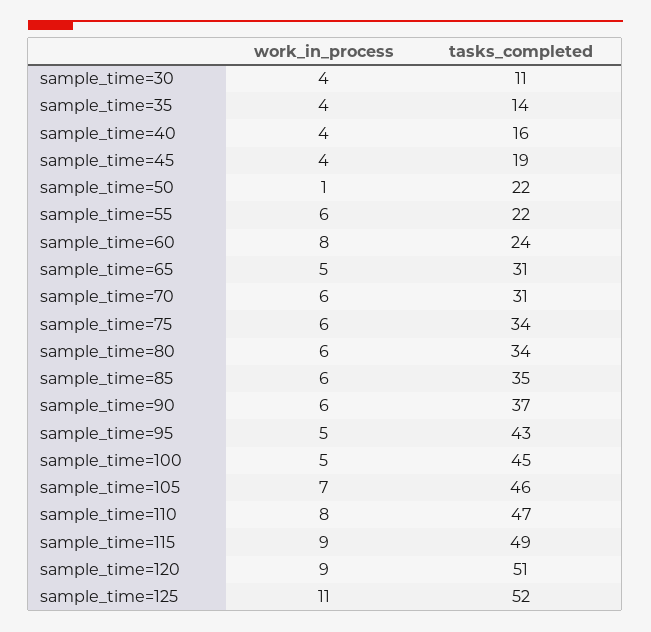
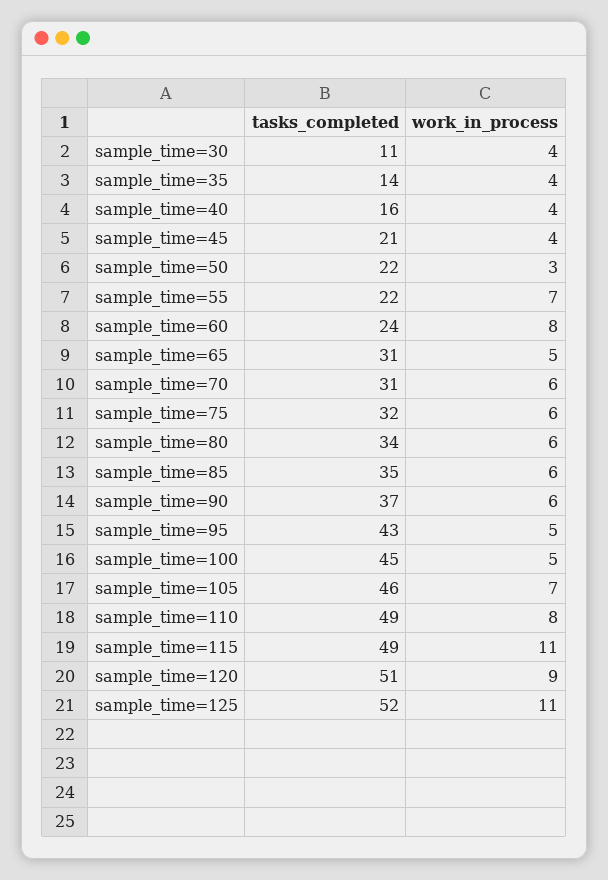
tasks_completed, sample_time=45: 19 -> 21
work_in_process, sample_time=50: 1 -> 3
work_in_process, sample_time=55: 6 -> 7
tasks_completed, sample_time=75: 34 -> 32
tasks_completed, sample_time=110: 47 -> 49
work_in_process, sample_time=115: 9 -> 11

